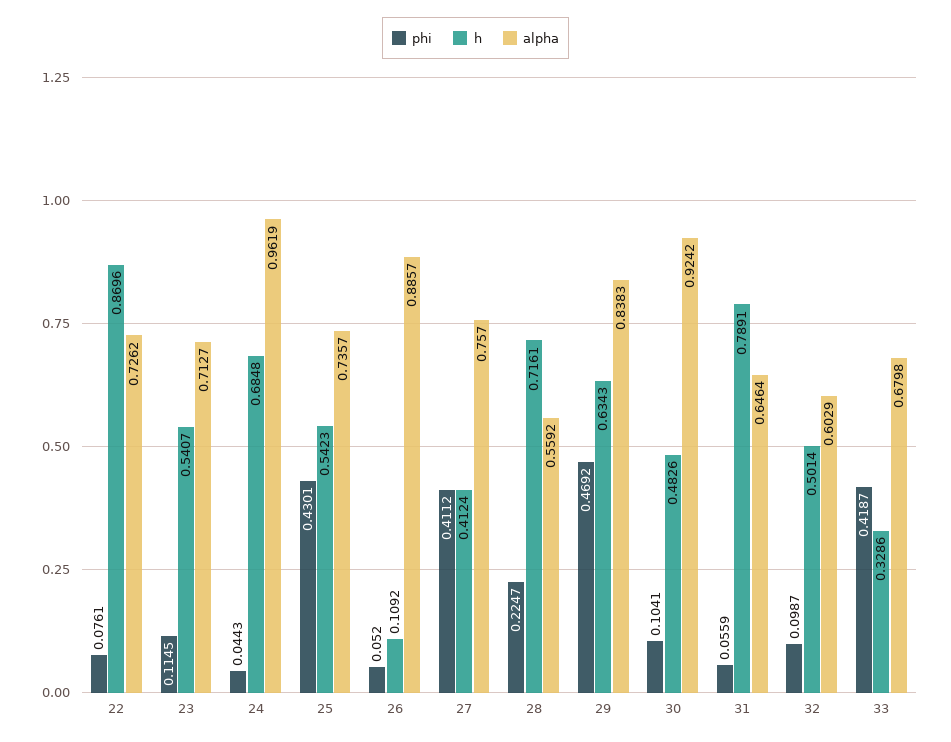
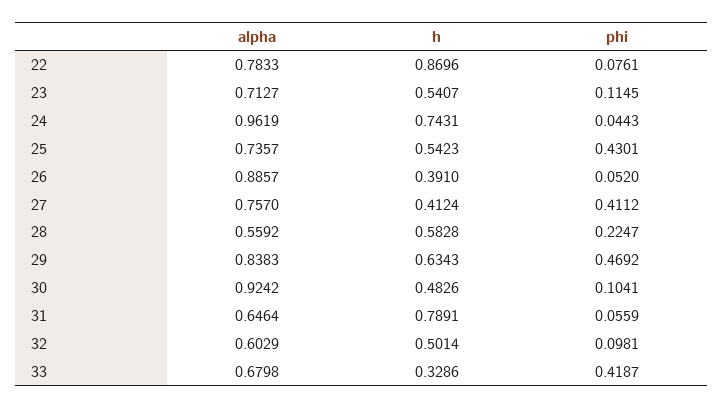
alpha, 22: 0.7262 -> 0.7833
h, 24: 0.6848 -> 0.7431
h, 26: 0.1092 -> 0.391
h, 28: 0.7161 -> 0.5828
phi, 32: 0.0987 -> 0.0981

